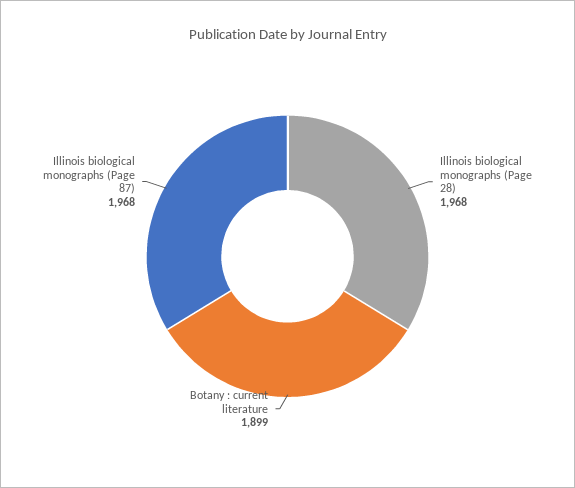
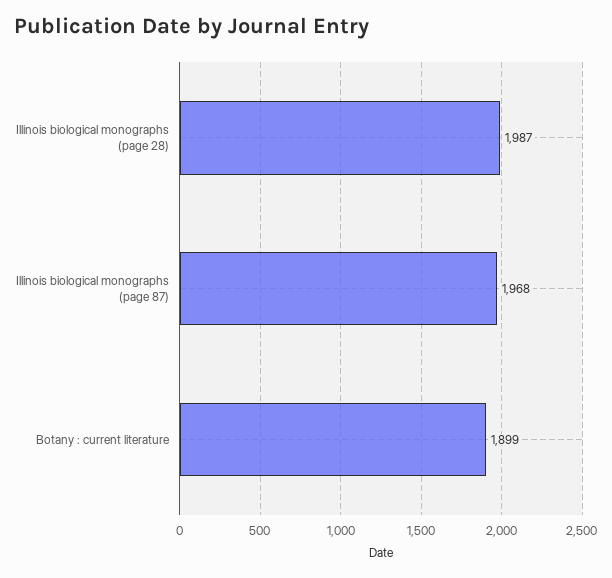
Illinois biological monographs (Page 28): 1968 -> 1987

